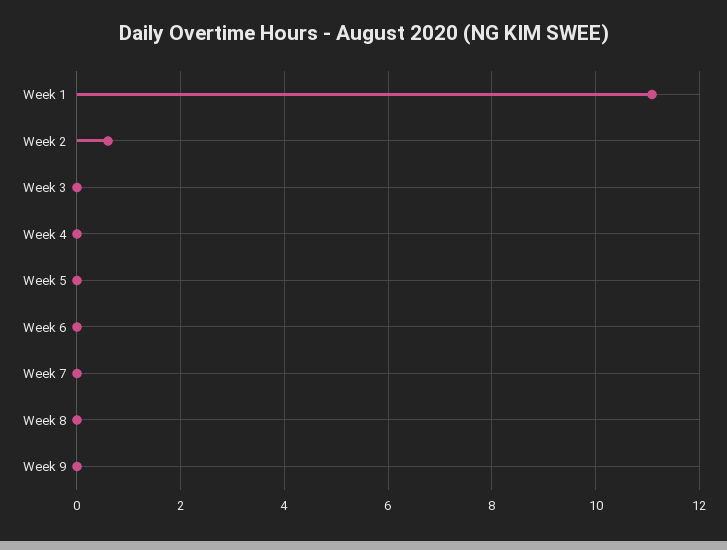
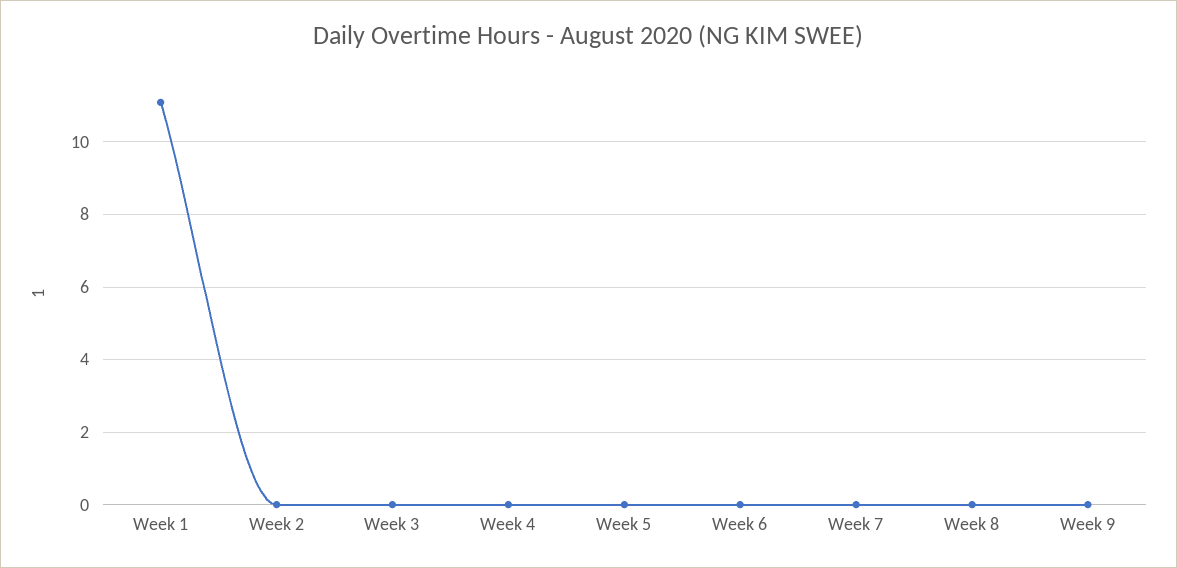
Week 2: 0.6 -> 0

